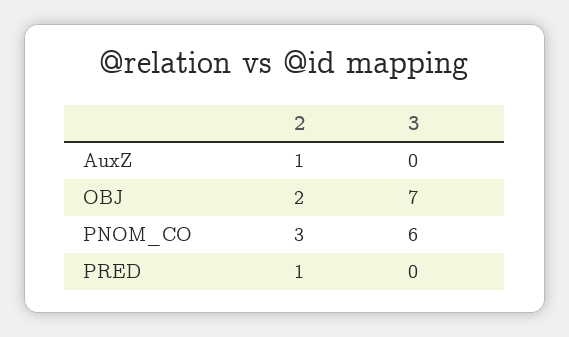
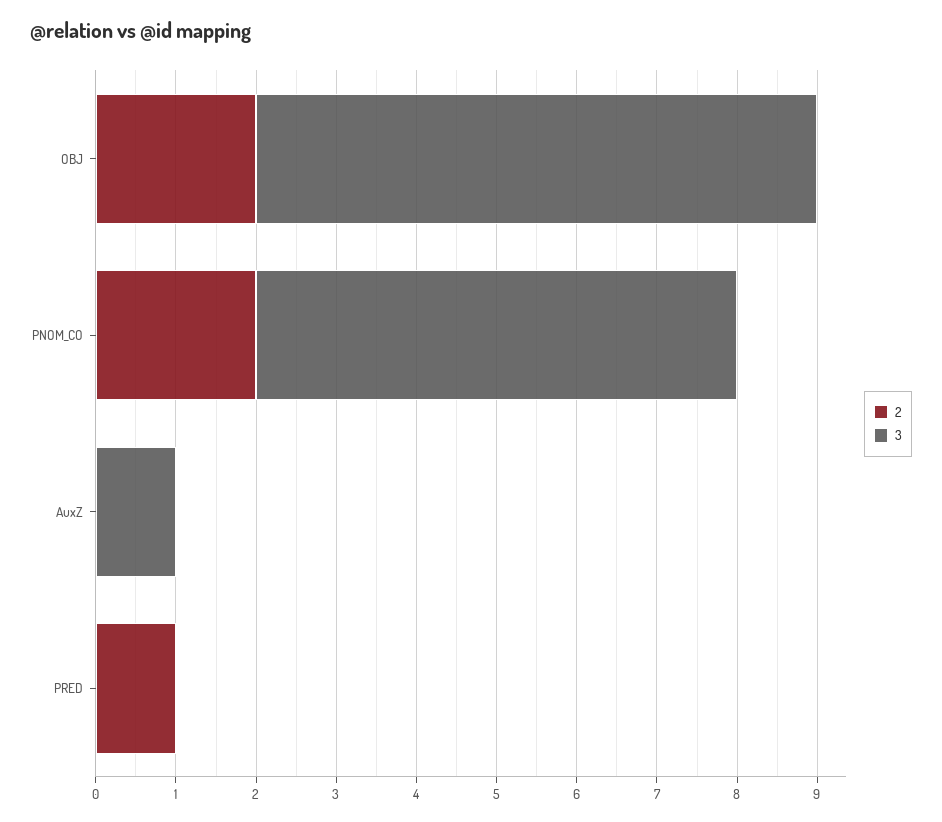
2, AuxZ: 1 -> 0
3, AuxZ: 0 -> 1
2, PNOM_CO: 3 -> 2

